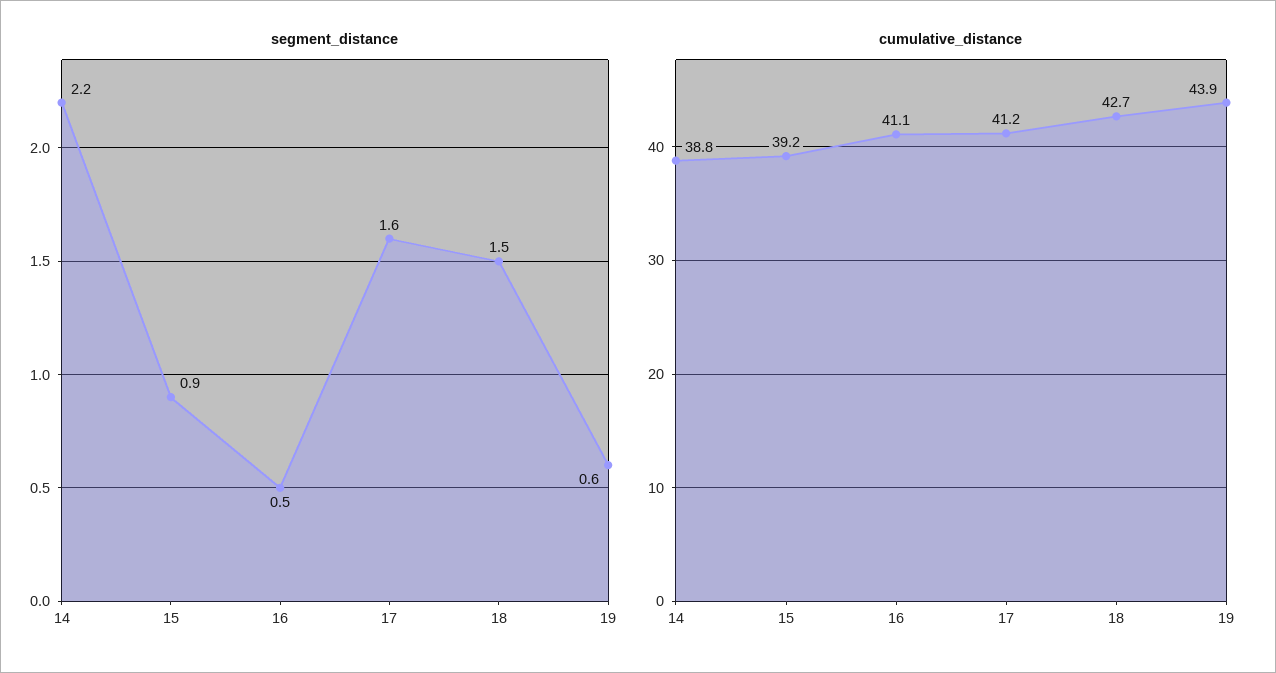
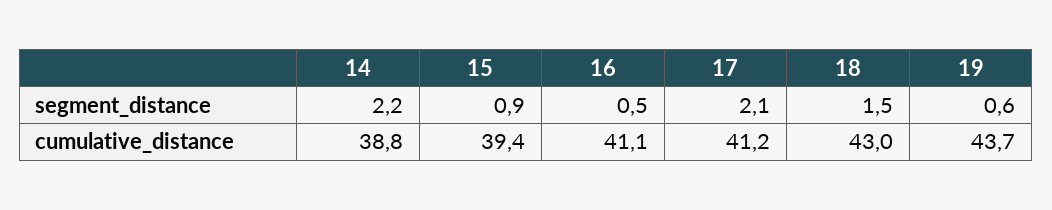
segment_distance, 17: 1.6 -> 2.1
cumulative_distance, 15: 39.2 -> 39.4
cumulative_distance, 18: 42.7 -> 43
cumulative_distance, 19: 43.9 -> 43.7

